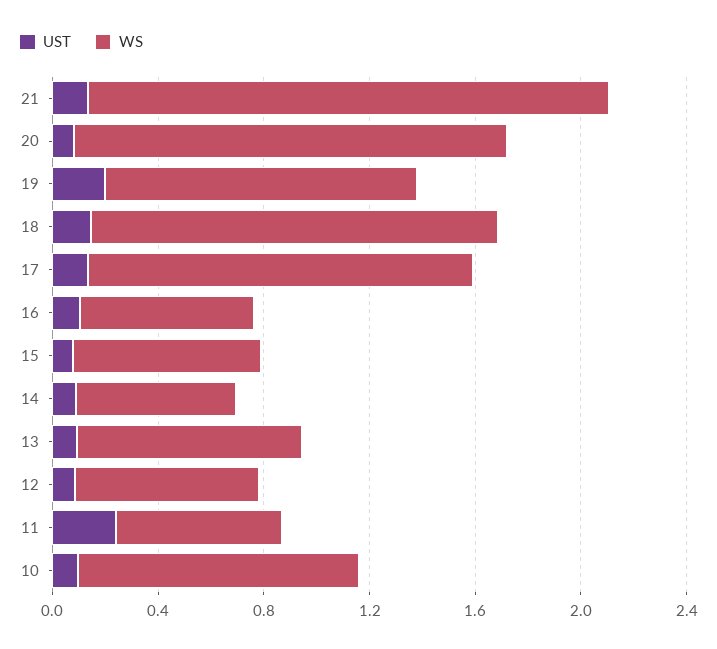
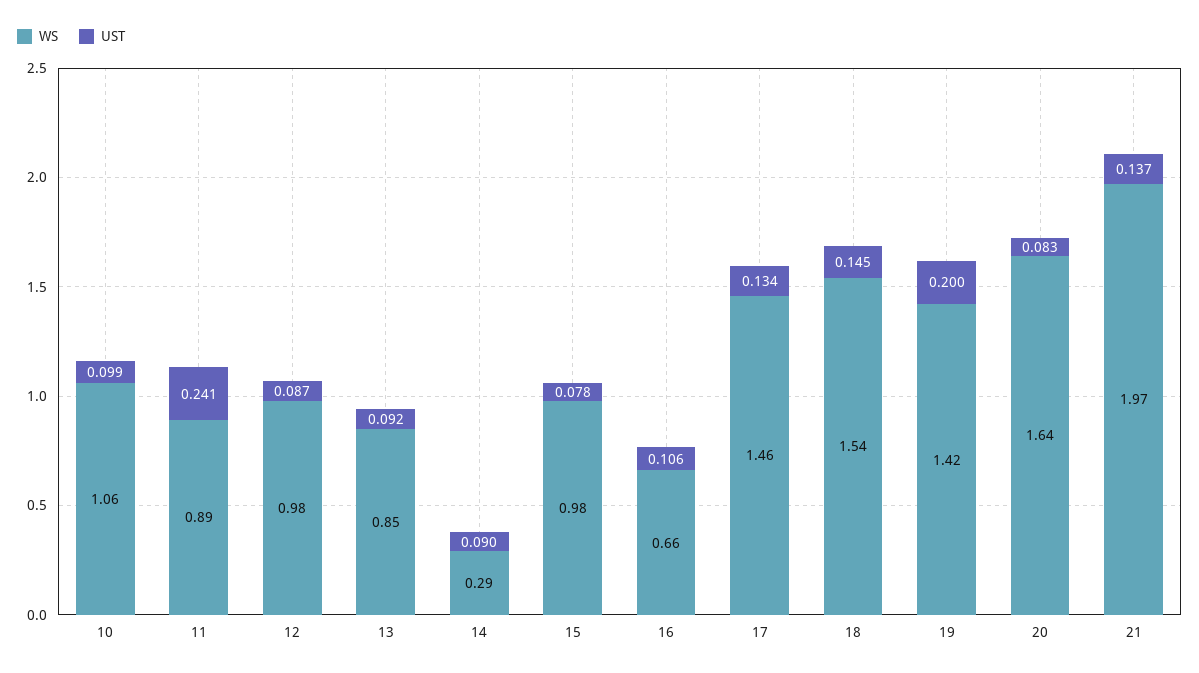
WS, 19: 1.2 -> 1.42
WS, 15: 0.7 -> 0.98
WS, 14: 0.6 -> 0.29
WS, 12: 0.7 -> 0.98
WS, 11: 0.6 -> 0.89

